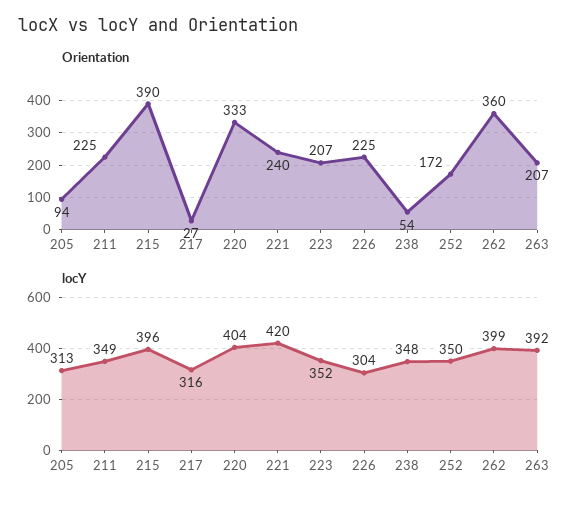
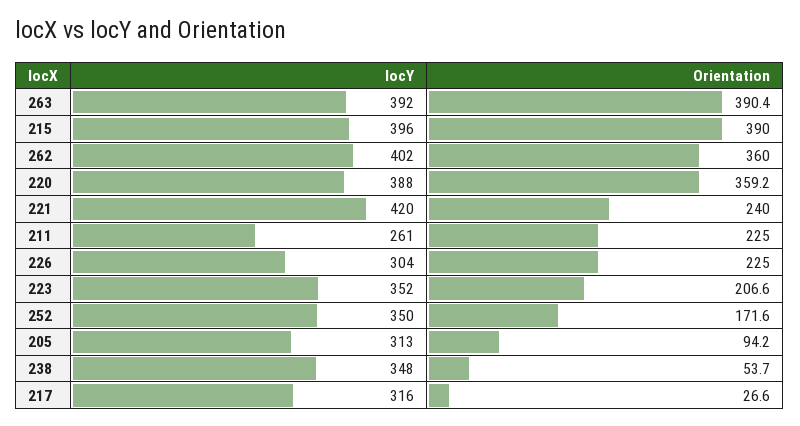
Orientation, 220: 333 -> 359.2
Orientation, 263: 207 -> 390.4
locY, 211: 349 -> 261
locY, 220: 404 -> 388
locY, 262: 399 -> 402

